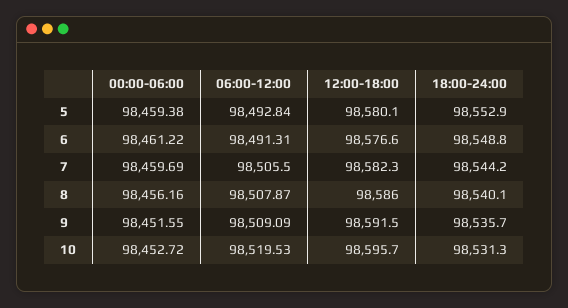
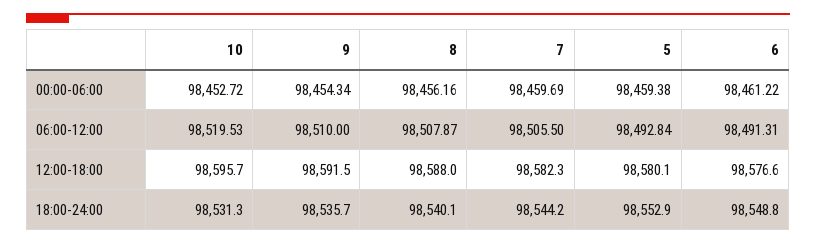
12:00-18:00, 8: 98586 -> 98588
00:00-06:00, 9: 98451.55 -> 98454.34
06:00-12:00, 9: 98509.09 -> 98510

